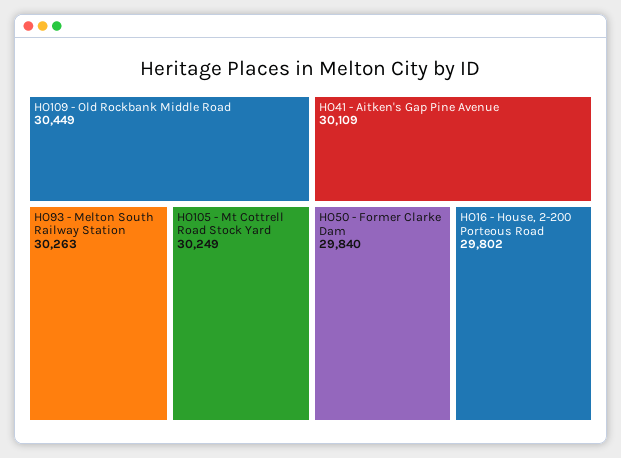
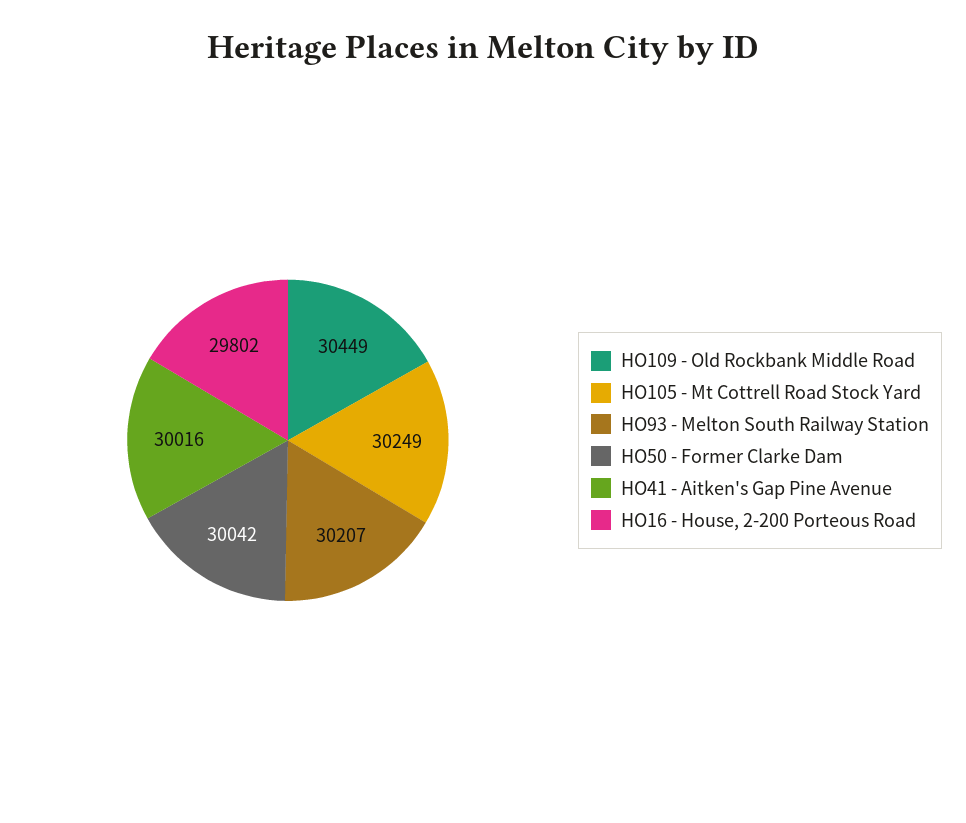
HO93 - Melton South Railway Station: 30263 -> 30207
HO41 - Aitken's Gap Pine Avenue: 30109 -> 30016
HO50 - Former Clarke Dam: 29840 -> 30042

